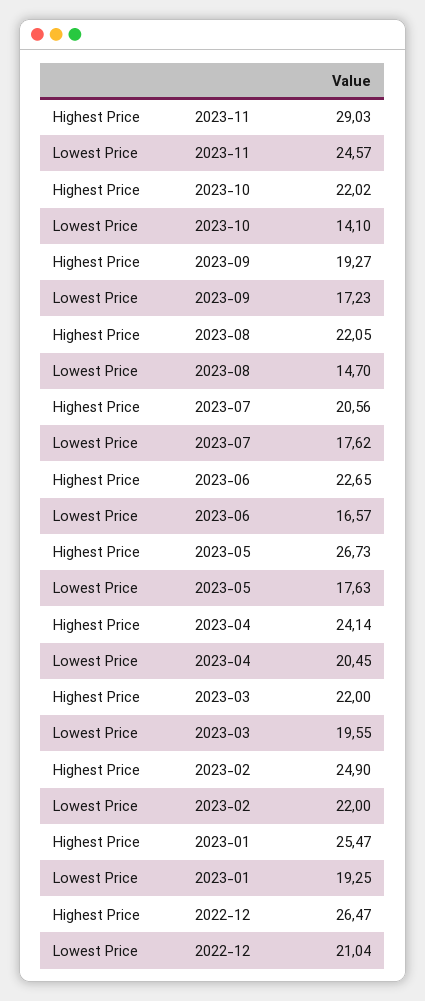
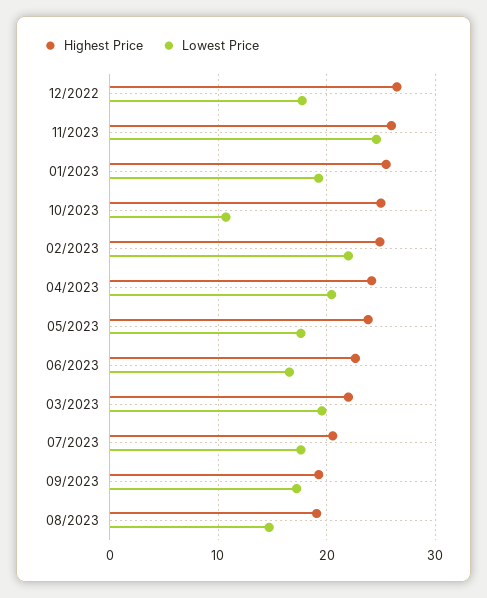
Highest Price, 2023-11: 29.03 -> 26
Highest Price, 2023-10: 22.02 -> 25
Lowest Price, 2023-10: 14.1 -> 11
Highest Price, 2023-08: 22.05 -> 19
Highest Price, 2023-05: 26.73 -> 24
Lowest Price, 2022-12: 21.04 -> 18

